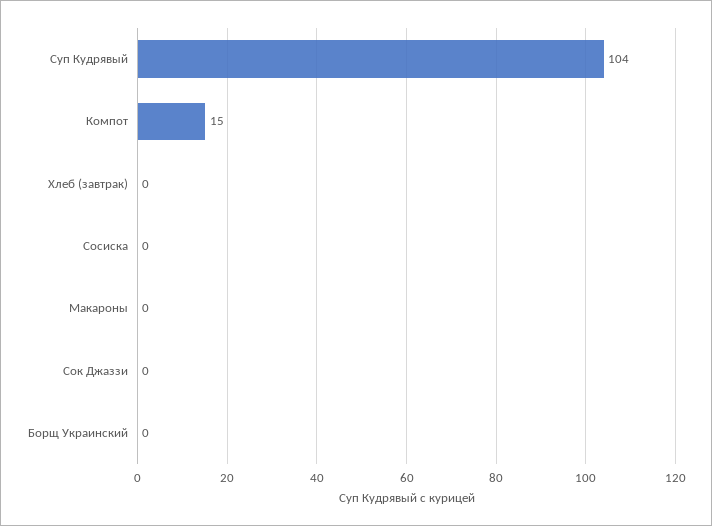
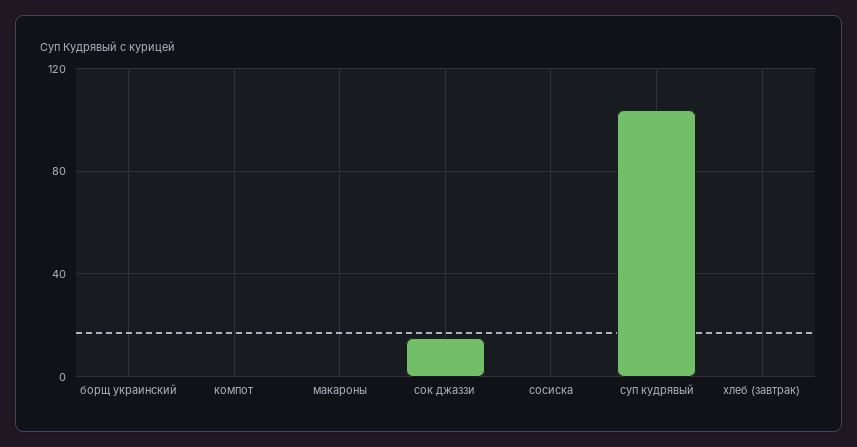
Компот: 15 -> 0
Сок Джаззи: 0 -> 15

